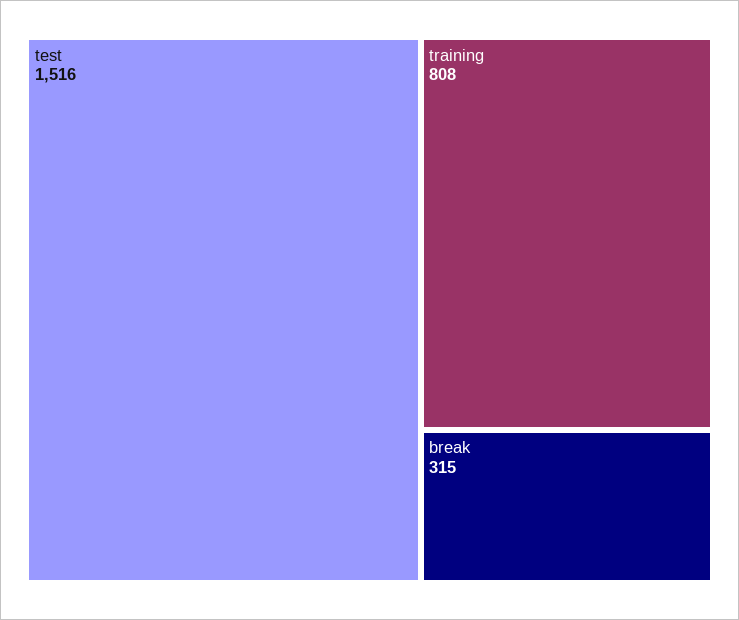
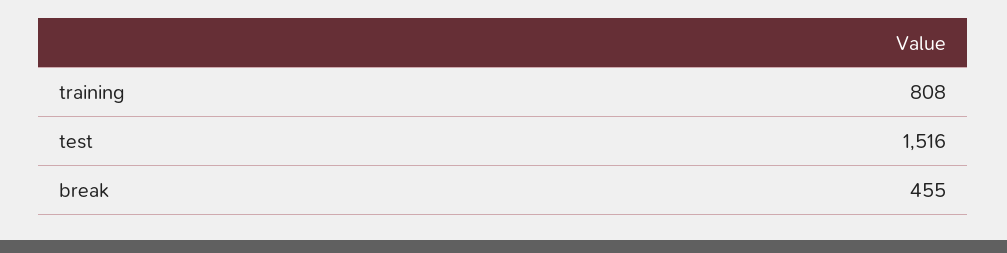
break: 315 -> 455

